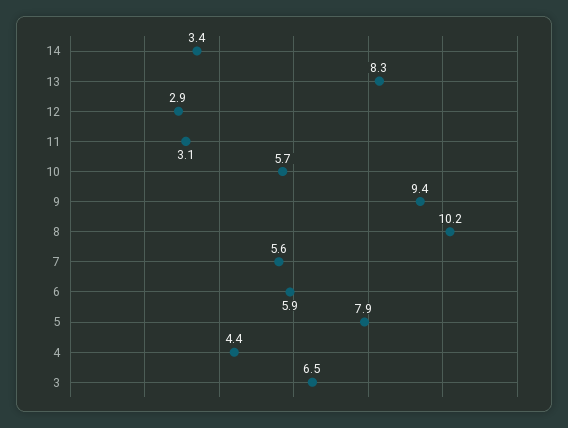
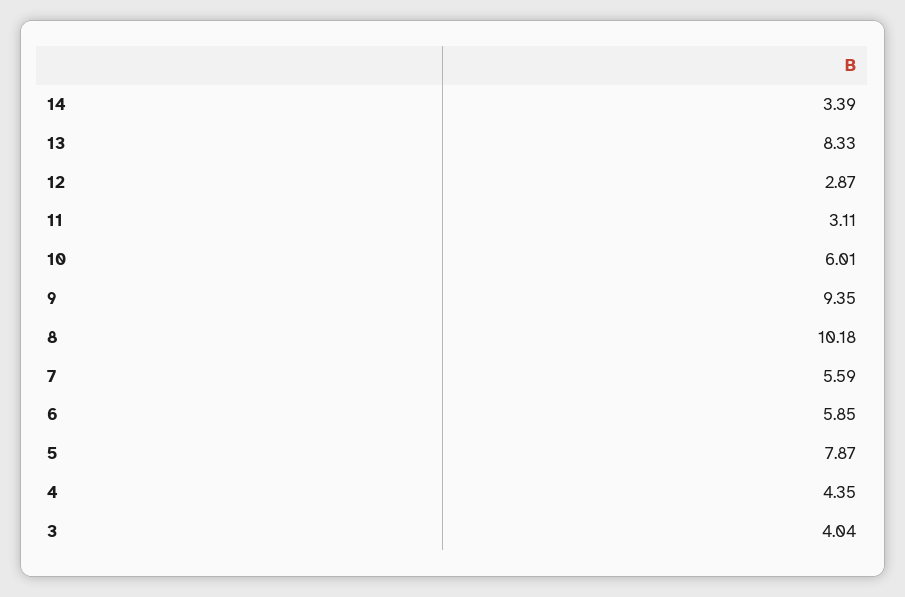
10: 5.7 -> 6.01
3: 6.5 -> 4.04

